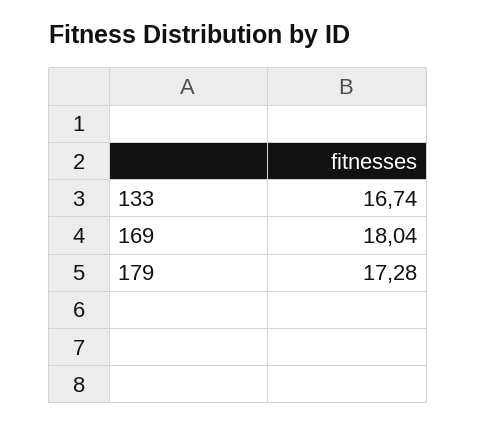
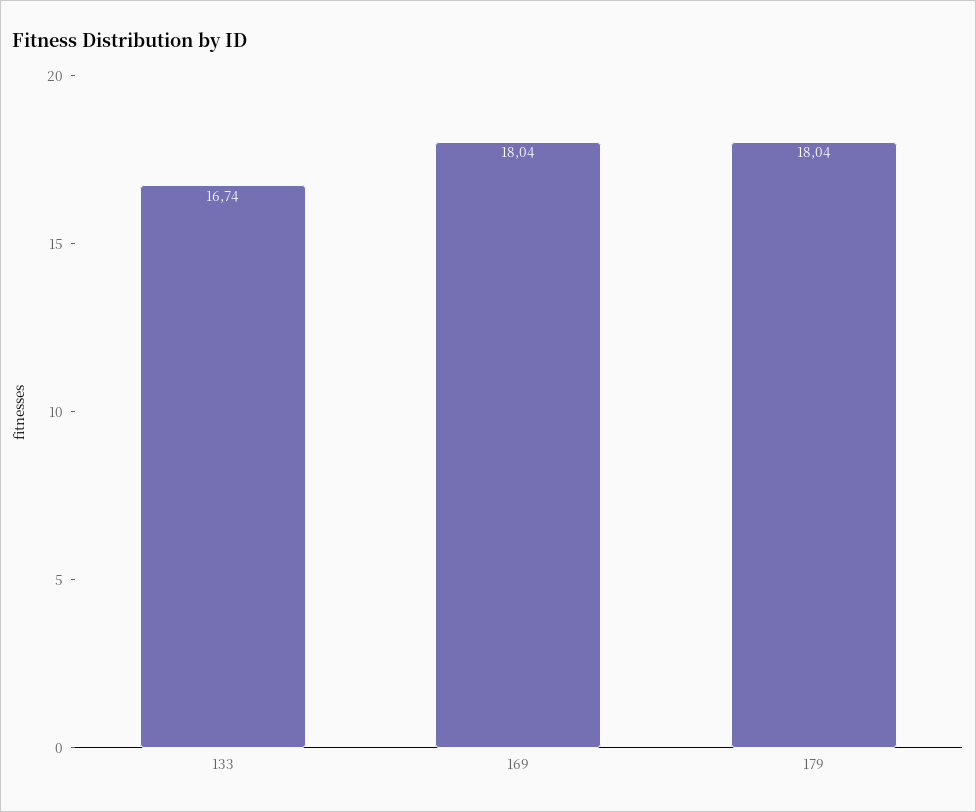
179: 17.28 -> 18.04

